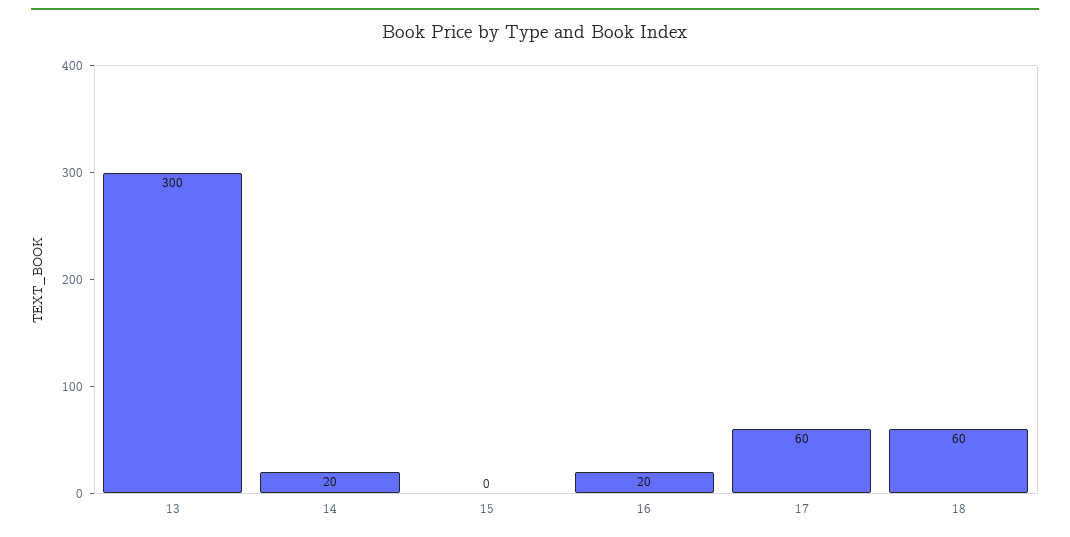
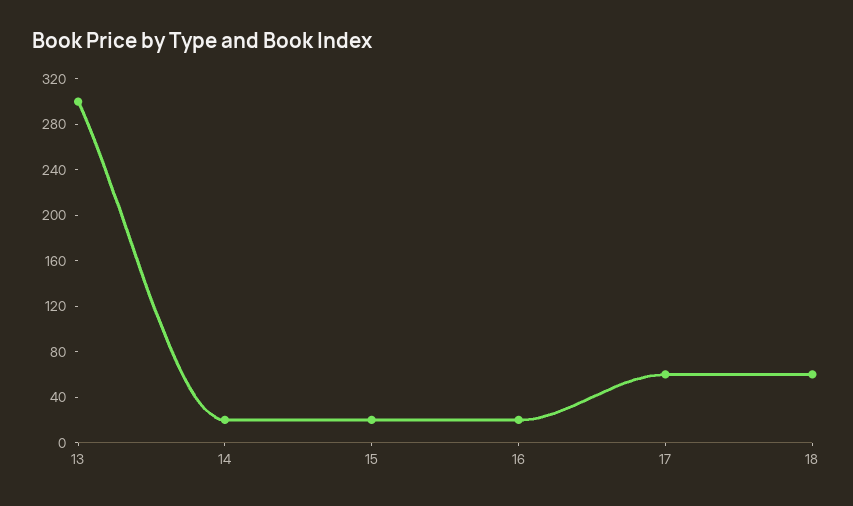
15: 0 -> 20

